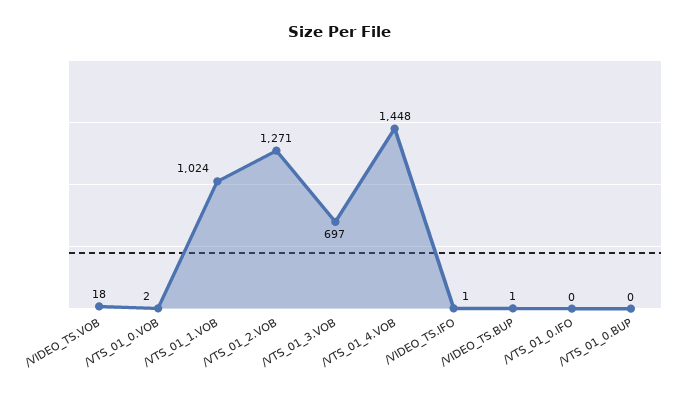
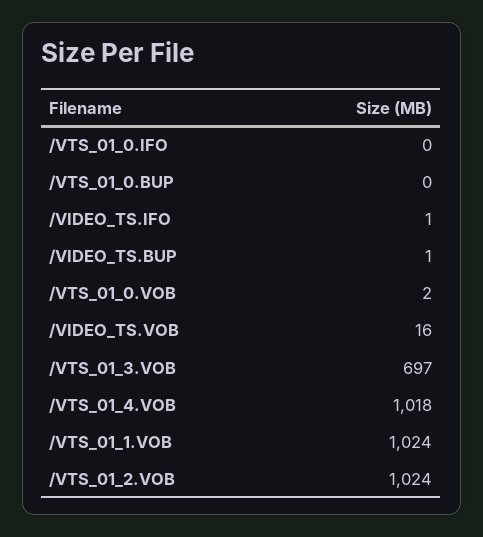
/VIDEO_TS.VOB: 18 -> 16
/VTS_01_2.VOB: 1271 -> 1024
/VTS_01_4.VOB: 1448 -> 1018

